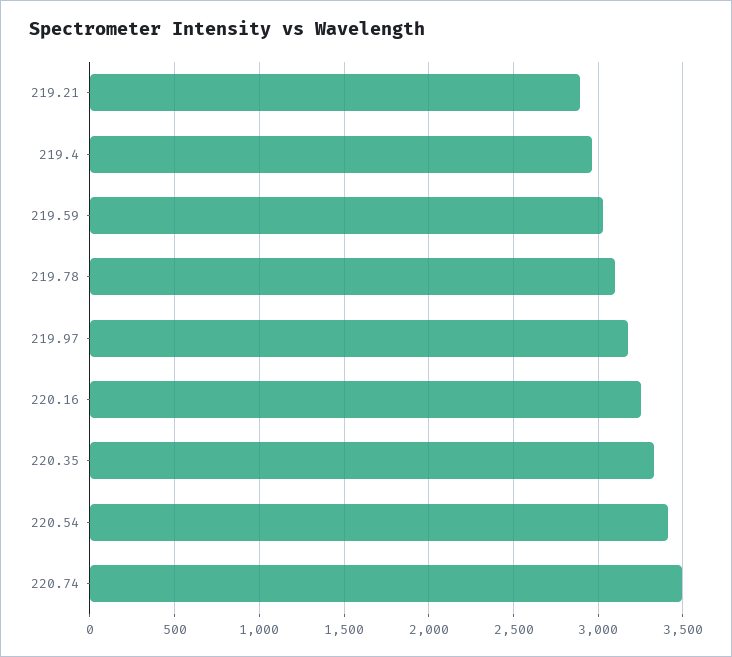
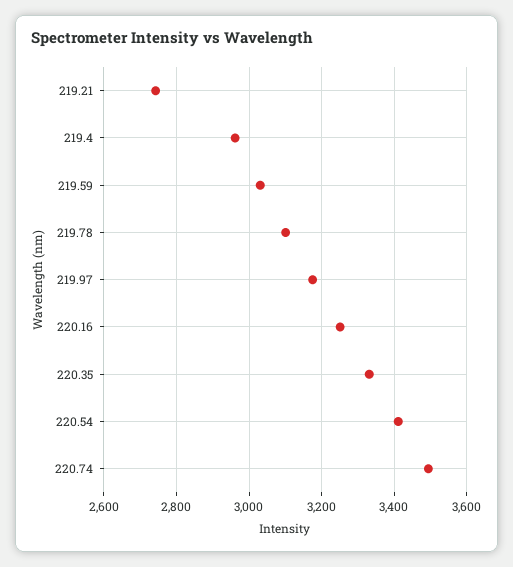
219.21: 2900 -> 2740

